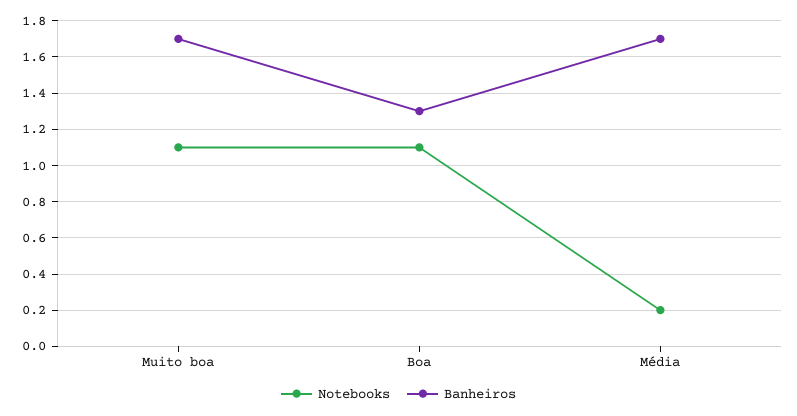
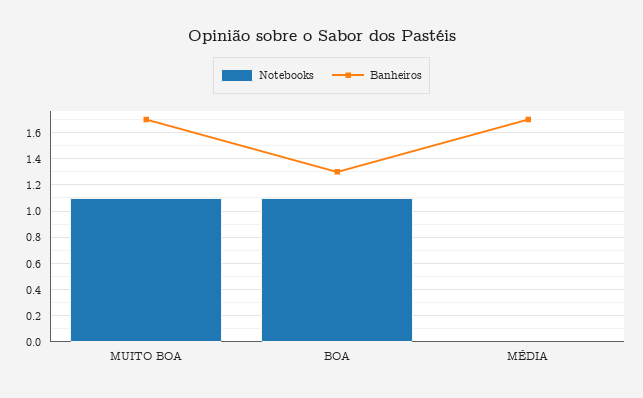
Notebooks, Média: 0.2 -> 0

